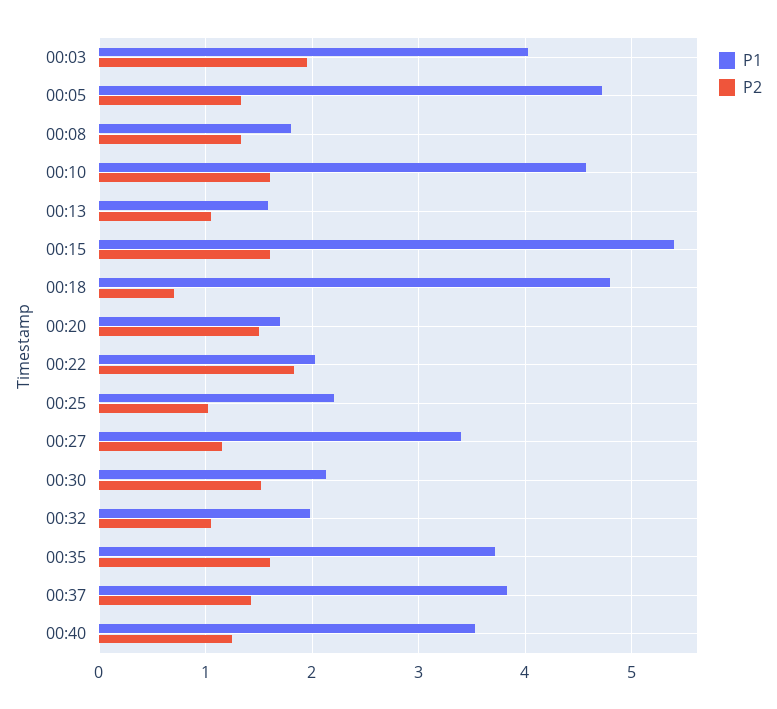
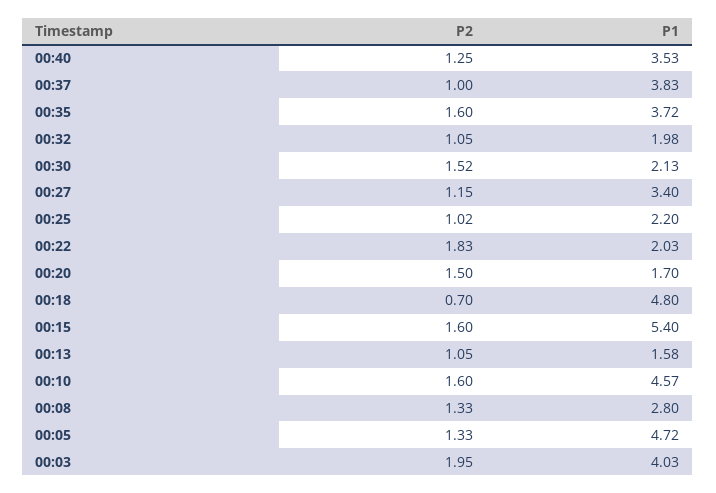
P1, 00:08: 1.8 -> 2.8
P2, 00:37: 1.4 -> 1

